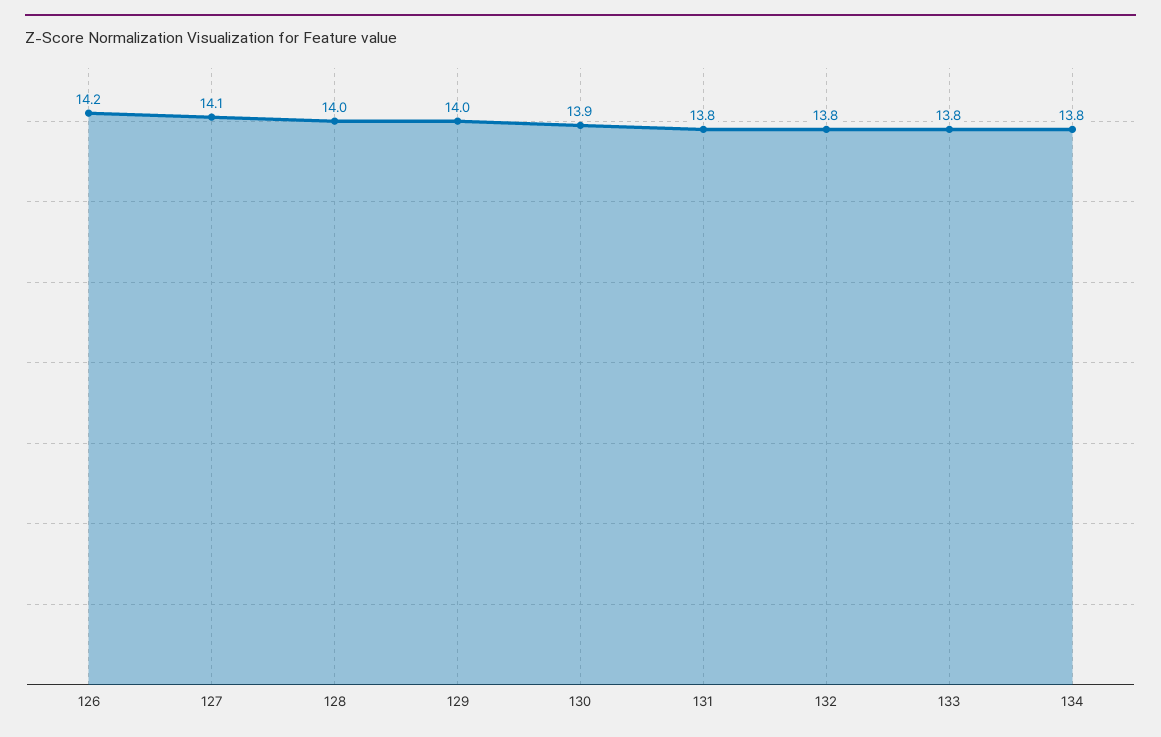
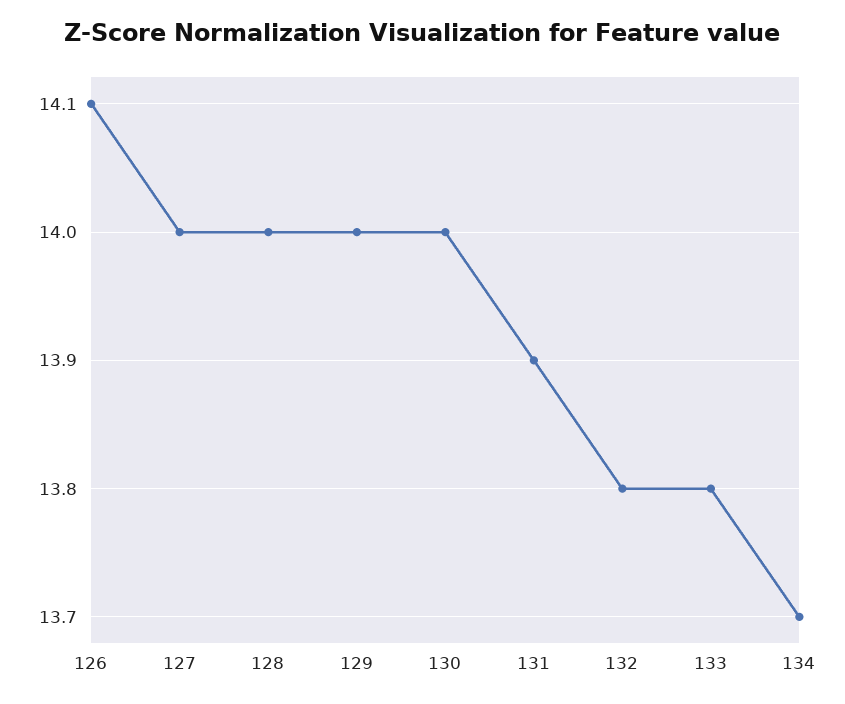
126: 14.2 -> 14.1
127: 14.1 -> 14
130: 13.9 -> 14
131: 13.8 -> 13.9
134: 13.8 -> 13.7

